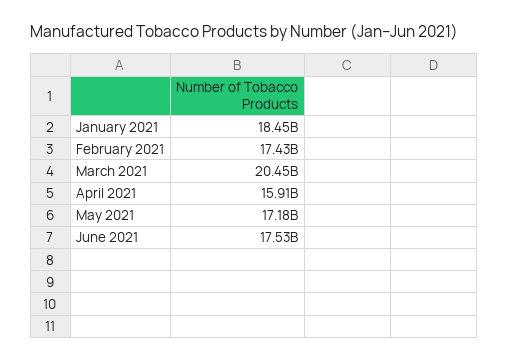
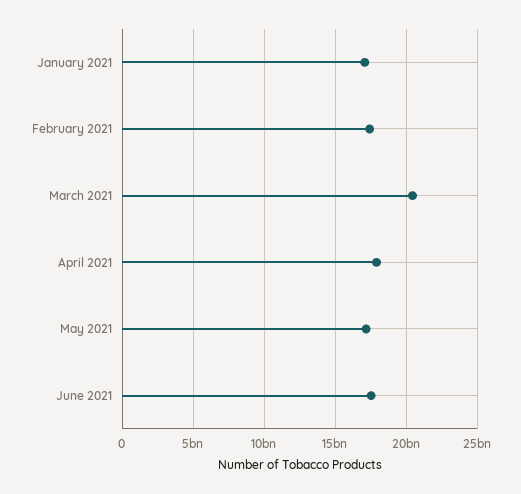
January 2021: 18450000000 -> 17000000000
April 2021: 15910000000 -> 18000000000

